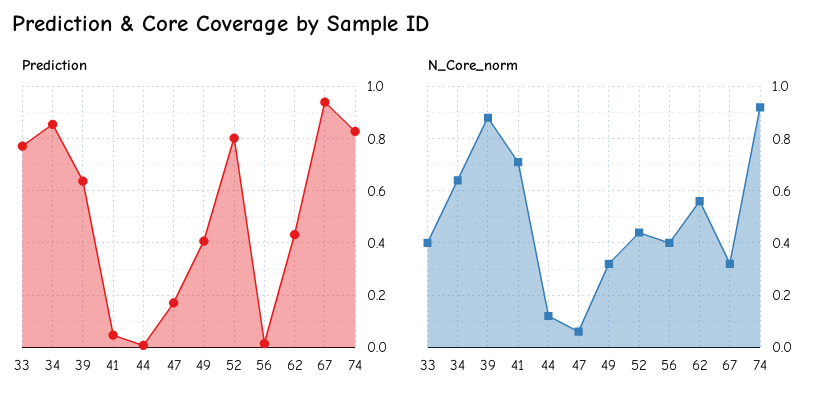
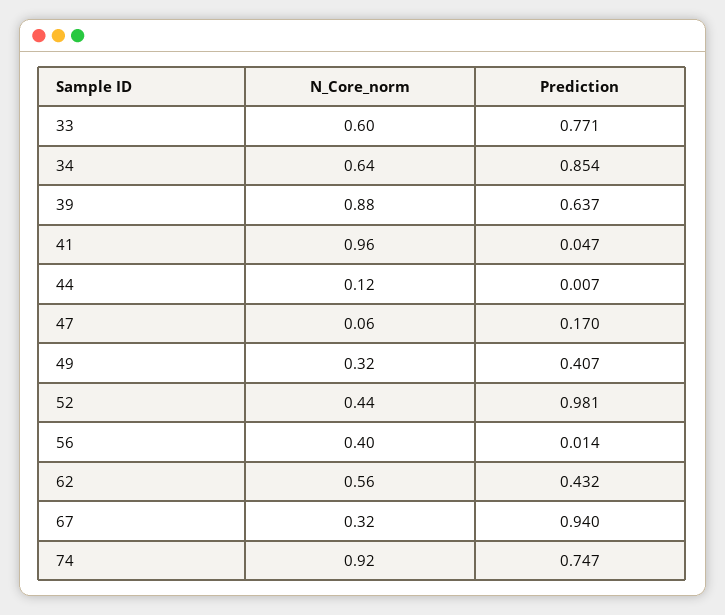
Prediction, 52: 0.8 -> 0.981
Prediction, 74: 0.825 -> 0.747
N_Core_norm, 33: 0.4 -> 0.6
N_Core_norm, 41: 0.7 -> 0.96

